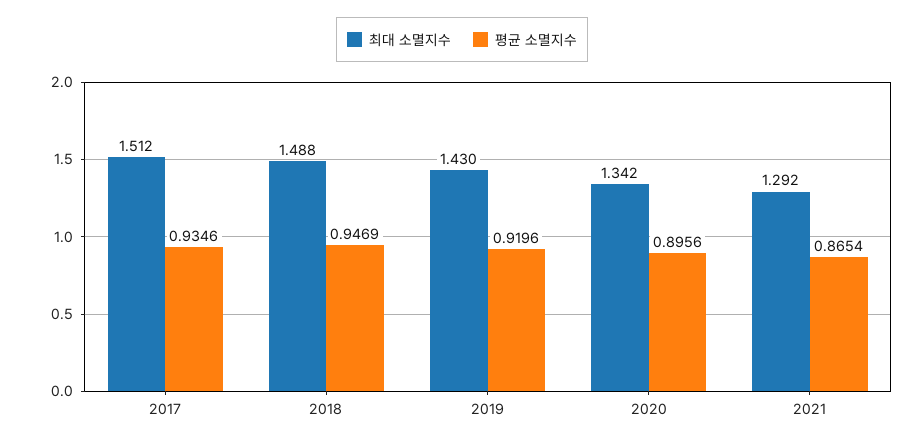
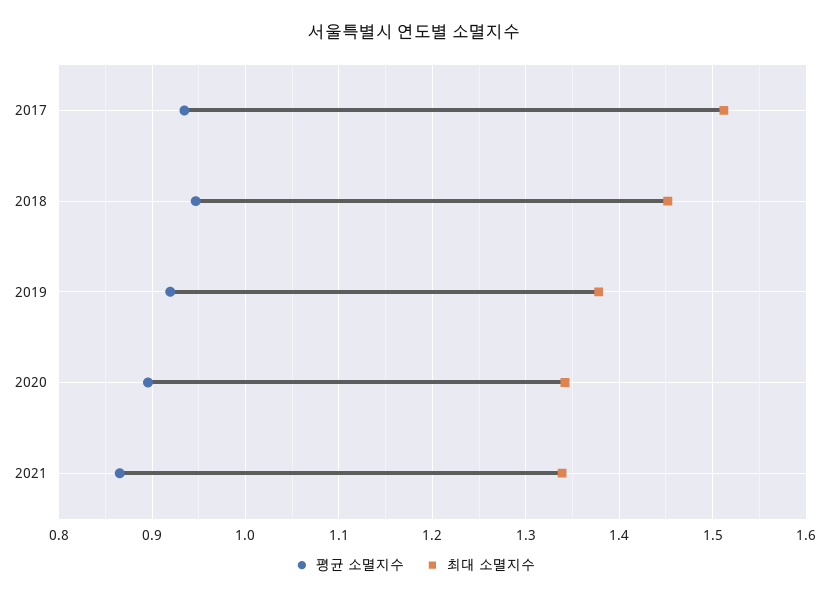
최대 소멸지수, 2018: 1.488 -> 1.45
최대 소멸지수, 2019: 1.43 -> 1.38
최대 소멸지수, 2021: 1.292 -> 1.34

